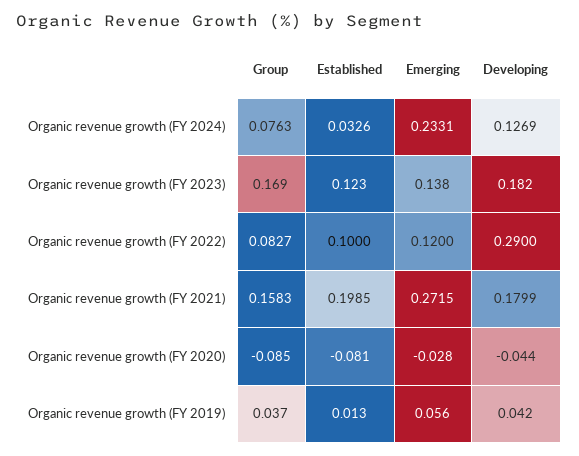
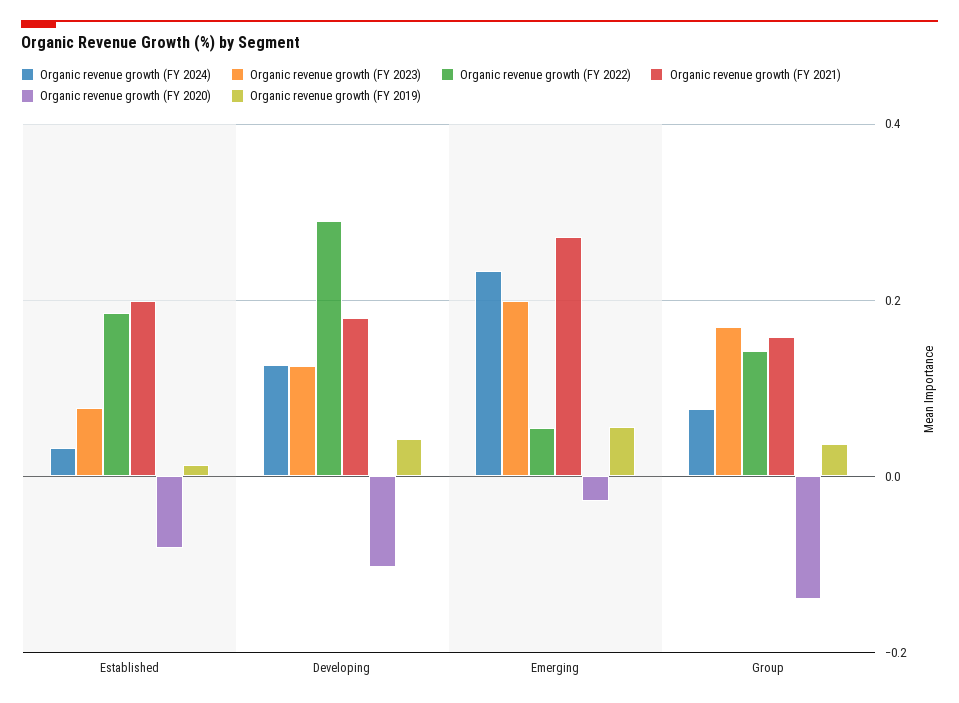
Organic revenue growth (FY 2023), Established: 0.123 -> 0.08
Organic revenue growth (FY 2023), Emerging: 0.138 -> 0.2
Organic revenue growth (FY 2023), Developing: 0.182 -> 0.12
Organic revenue growth (FY 2022), Group: 0.0827 -> 0.14
Organic revenue growth (FY 2022), Established: 0.1 -> 0.18
Organic revenue growth (FY 2022), Emerging: 0.12 -> 0.06
Organic revenue growth (FY 2020), Group: -0.085 -> -0.14
Organic revenue growth (FY 2020), Developing: -0.044 -> -0.1

